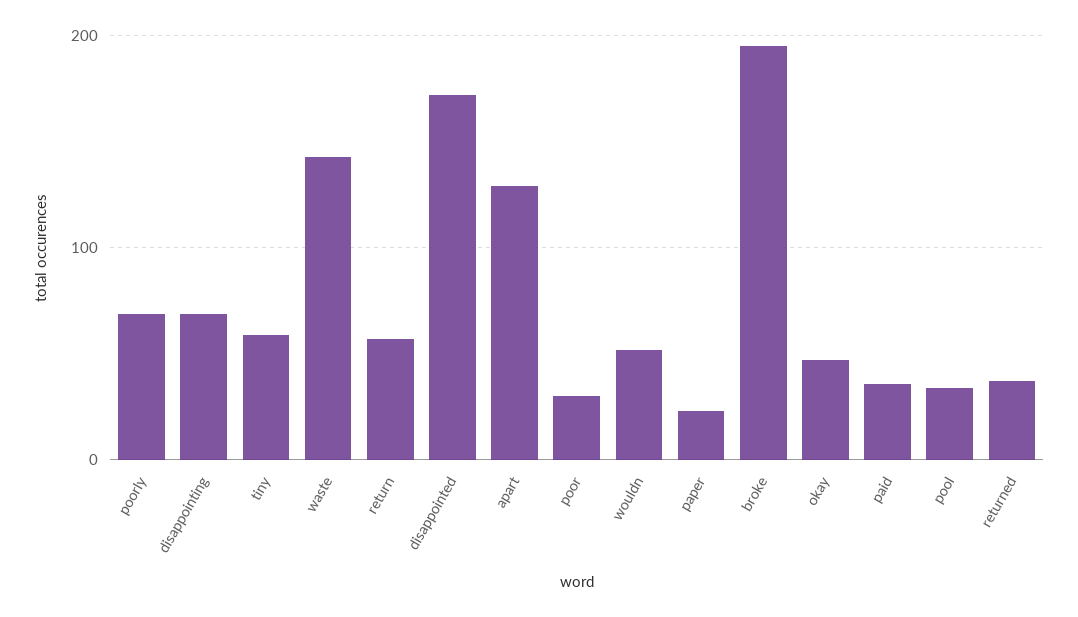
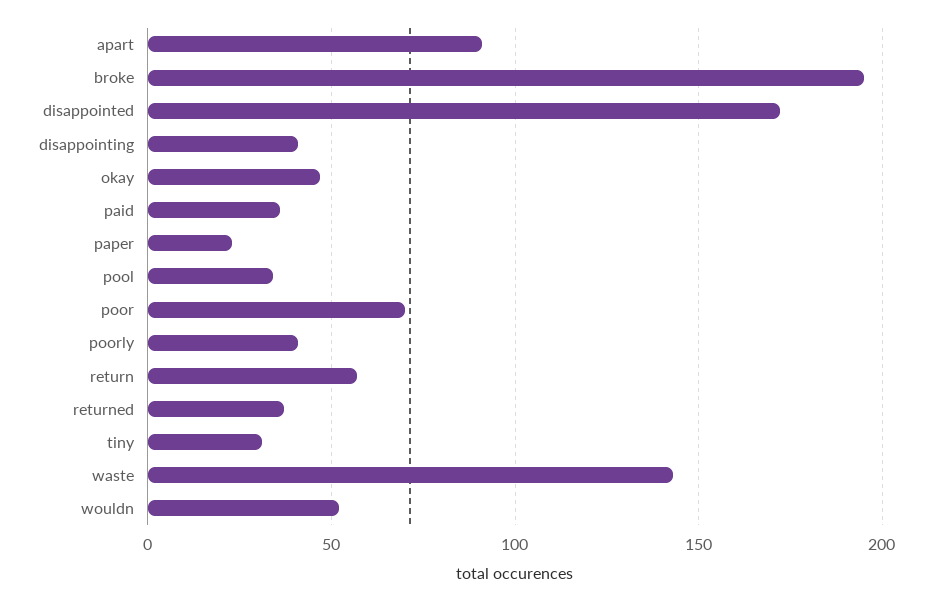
poorly: 70 -> 40
disappointing: 70 -> 40
tiny: 60 -> 30
apart: 130 -> 90
poor: 30 -> 70

